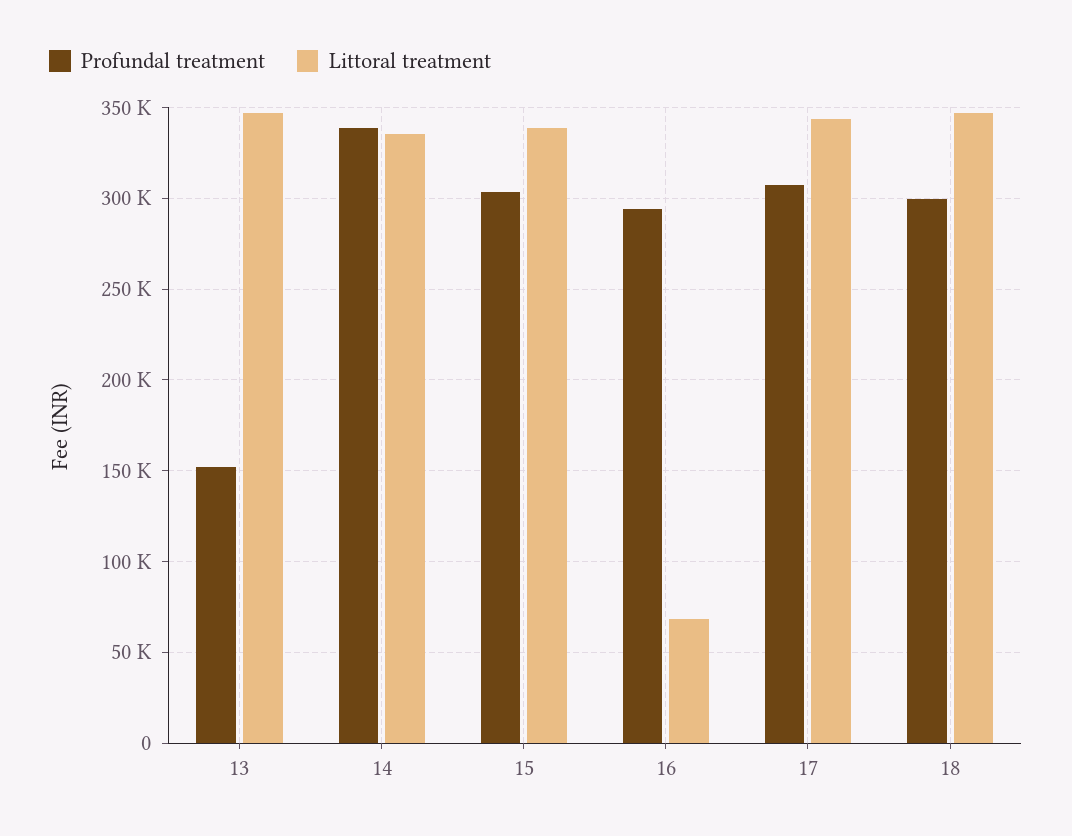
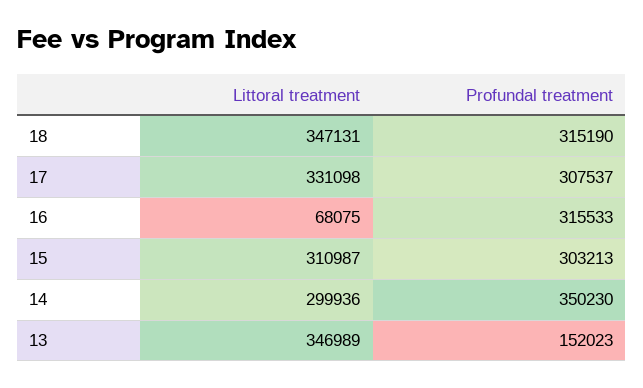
Profundal treatment, 14: 340000 -> 350230
Littoral treatment, 14: 335000 -> 299936
Littoral treatment, 15: 340000 -> 310987
Profundal treatment, 16: 295000 -> 315533
Littoral treatment, 17: 345000 -> 331098
Profundal treatment, 18: 300000 -> 315190

